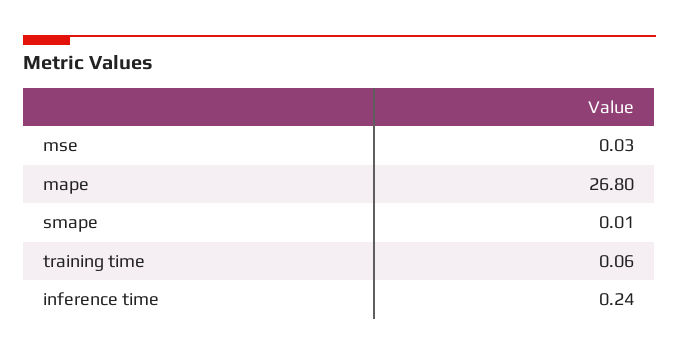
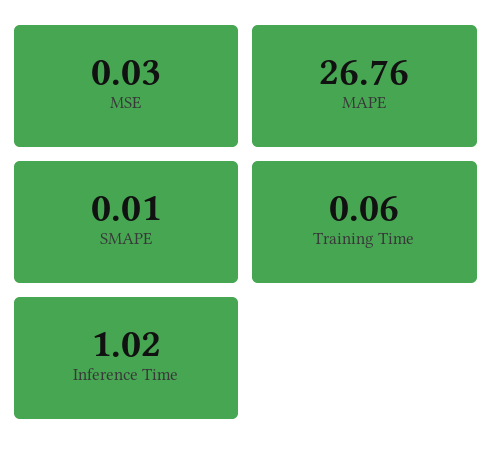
mape: 26.8 -> 26.76
inference time: 0.24 -> 1.02

